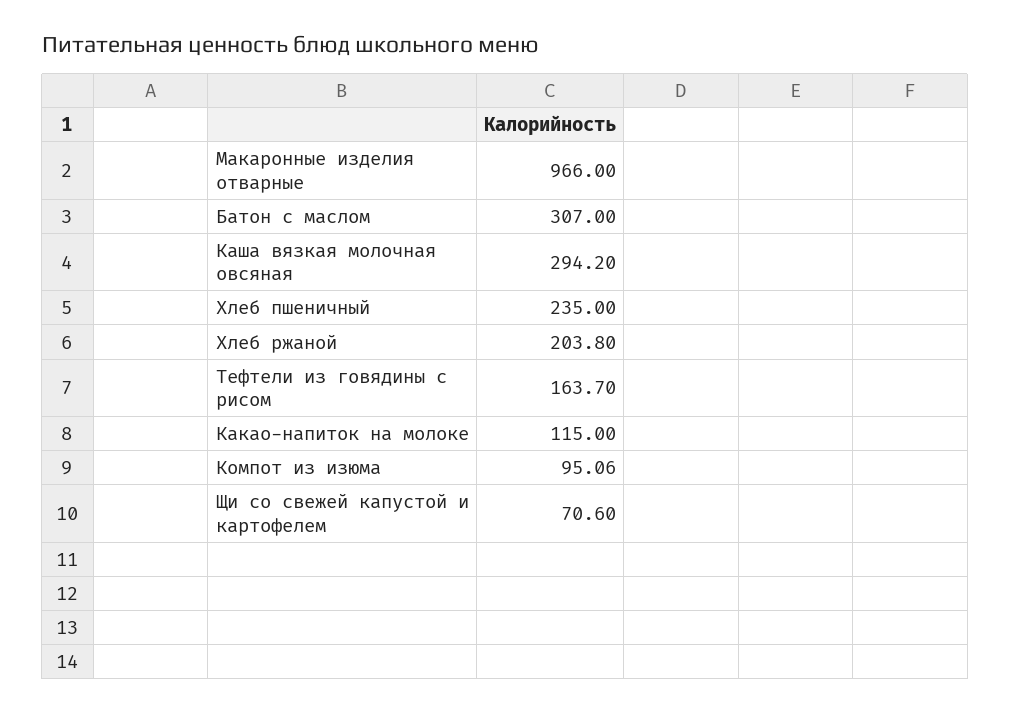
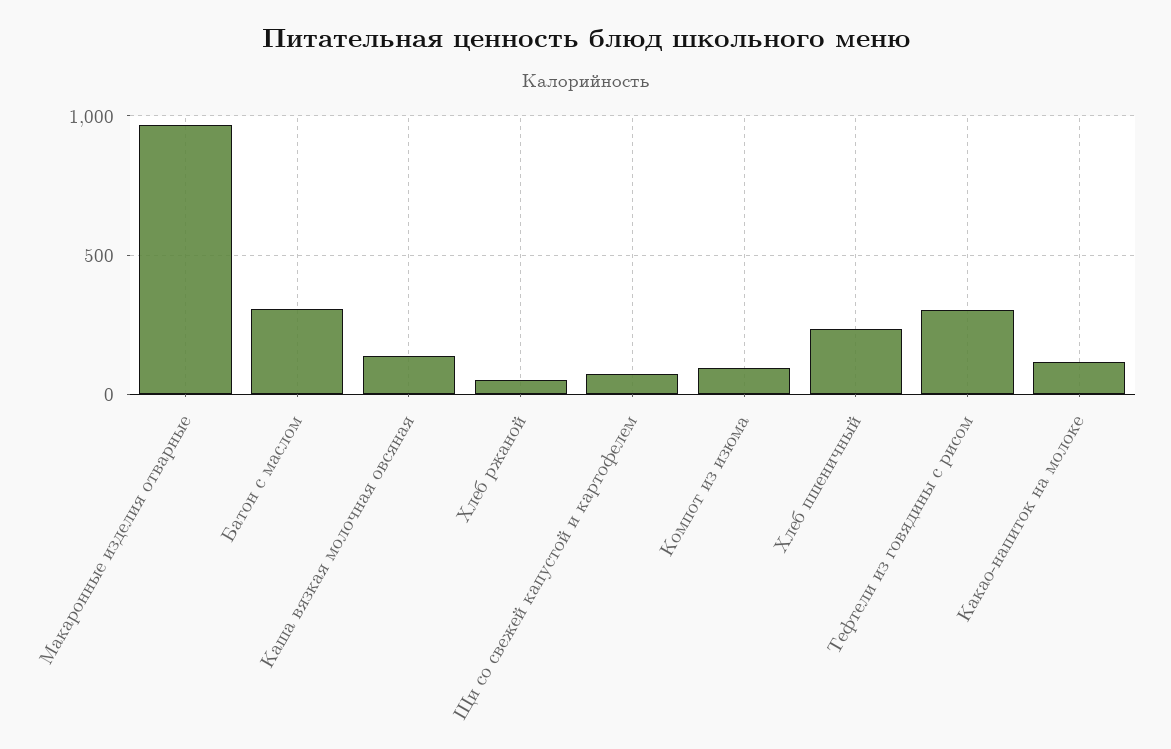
Каша вязкая молочная овсяная: 294.2 -> 150
Хлеб ржаной: 203.8 -> 50
Тефтели из говядины с рисом: 163.7 -> 300

